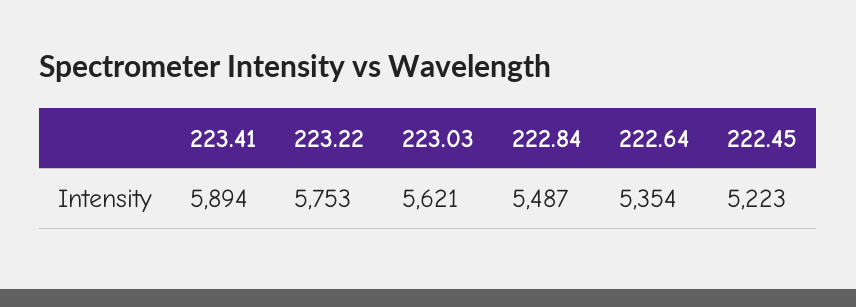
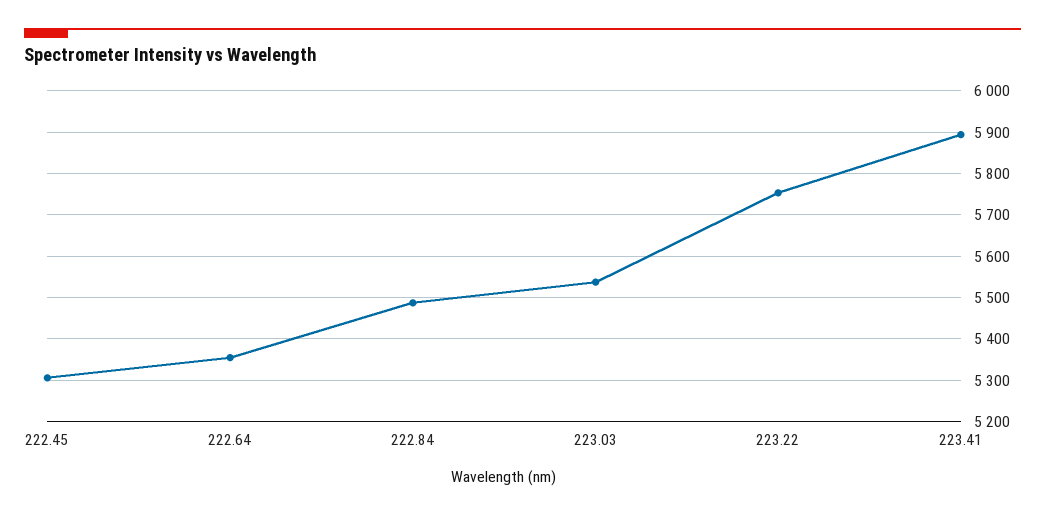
223.03: 5621 -> 5540
222.45: 5223 -> 5300

